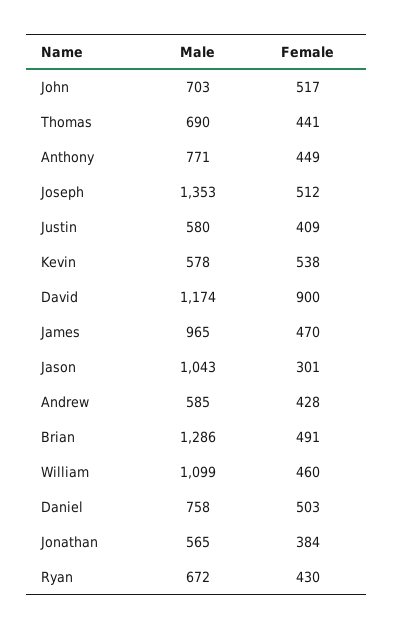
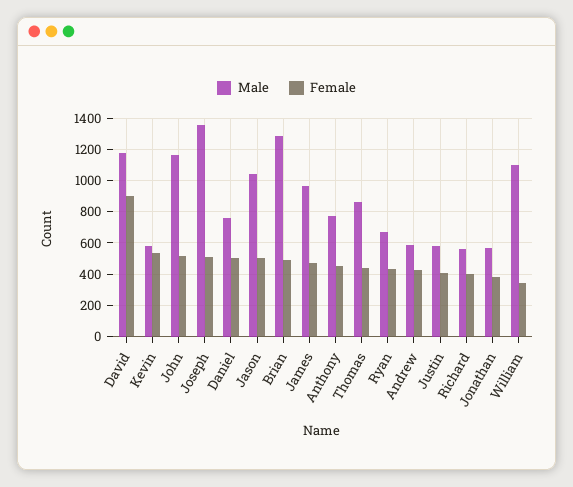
Male, John: 703 -> 1150
Male, Thomas: 690 -> 850
Female, Jason: 301 -> 500
Female, William: 460 -> 350
Male, Richard: none -> 550
Female, Richard: none -> 400

